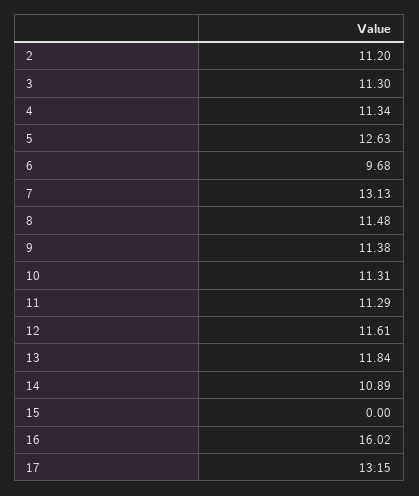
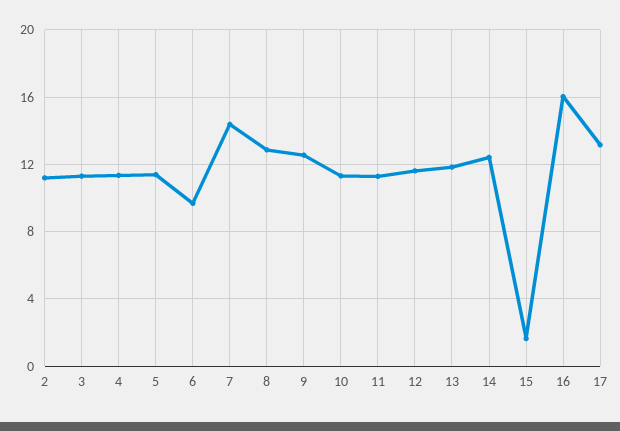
5: 12.63 -> 11.5
7: 13.13 -> 14.5
8: 11.48 -> 13
9: 11.38 -> 12.5
14: 10.89 -> 12.5
15: 0 -> 1.5

